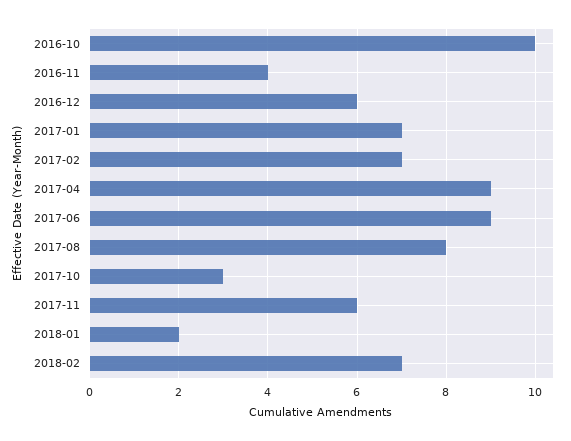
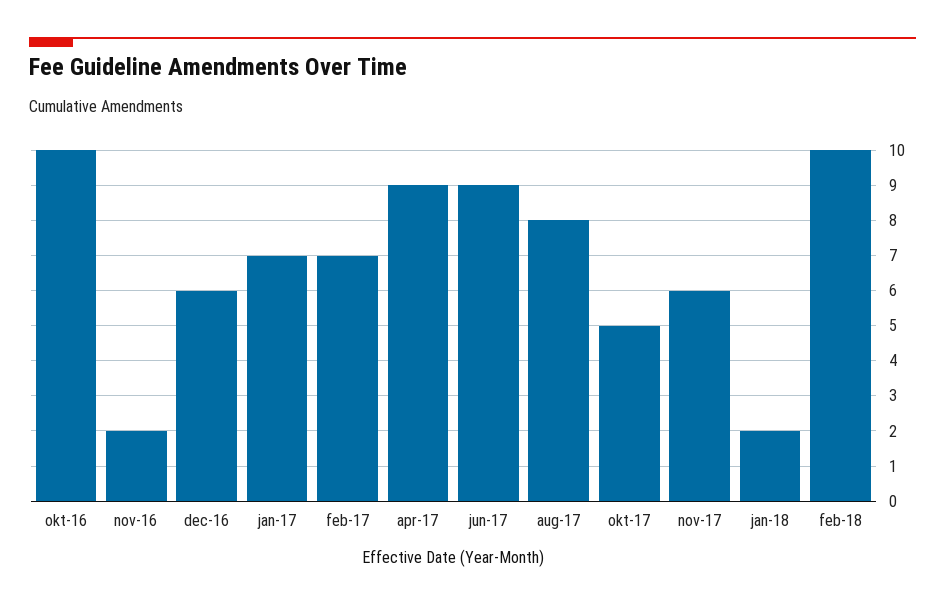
2016-11: 4 -> 2
2017-10: 3 -> 5
2018-02: 7 -> 10

